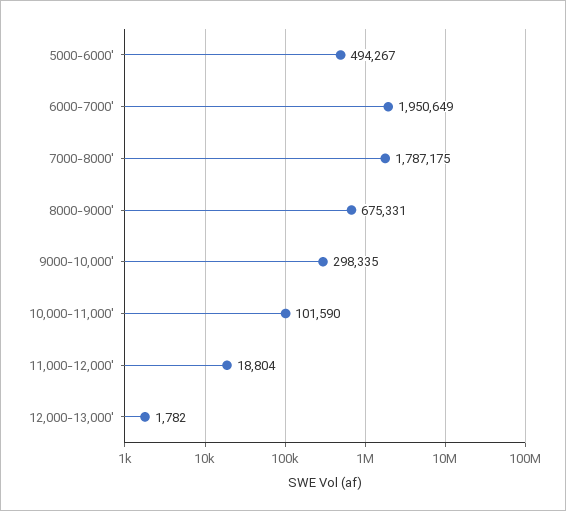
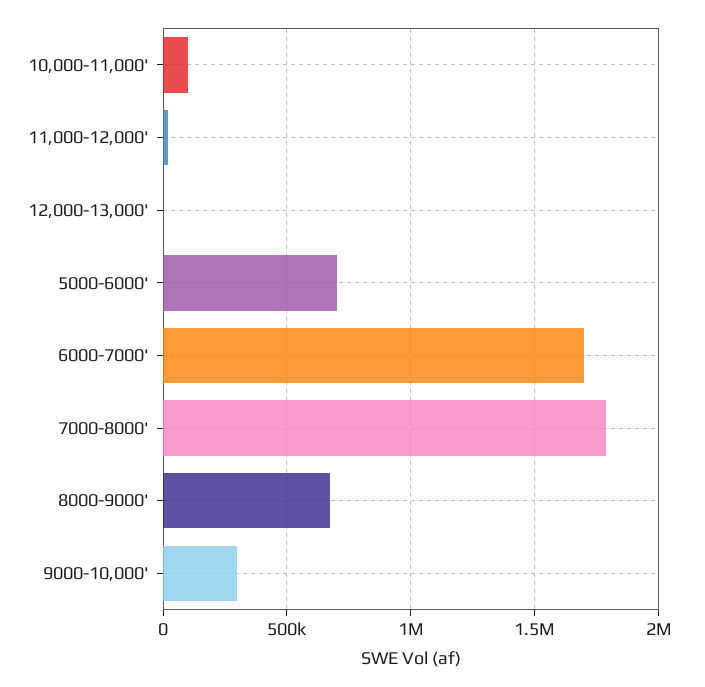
5000-6000': 494267 -> 700000
6000-7000': 1950649 -> 1700000

